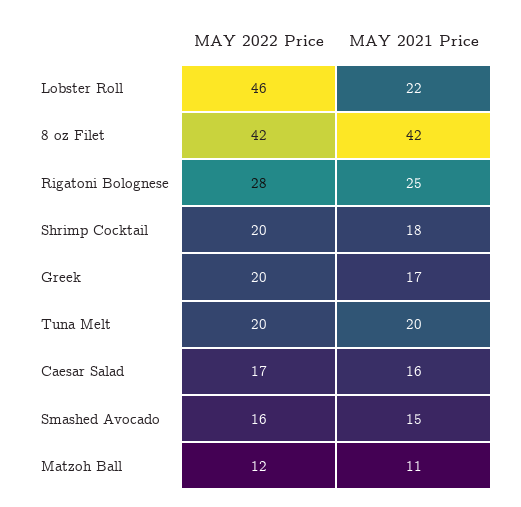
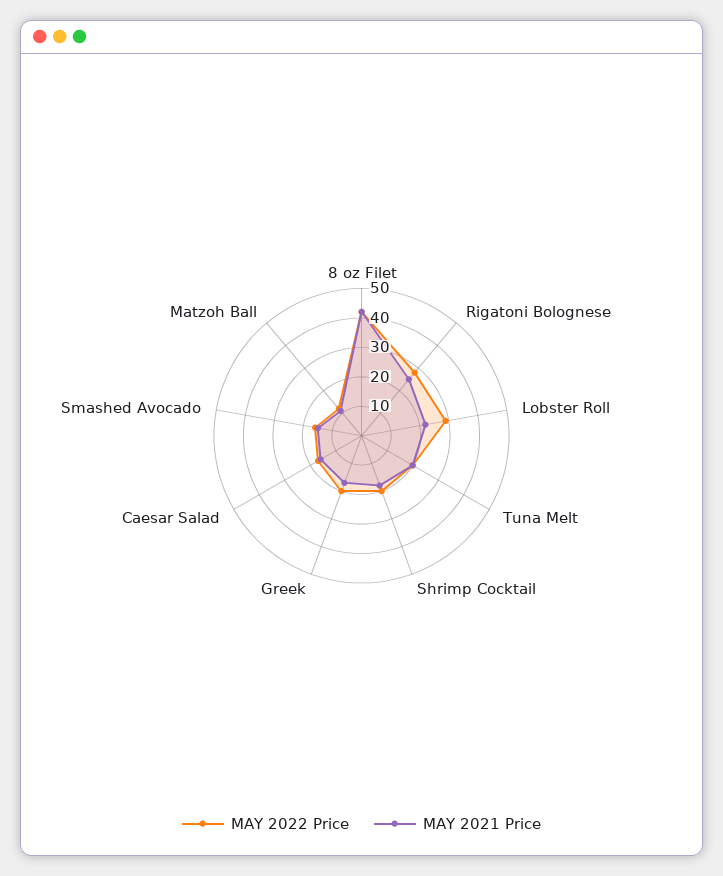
MAY 2022 Price, Lobster Roll: 46 -> 30

